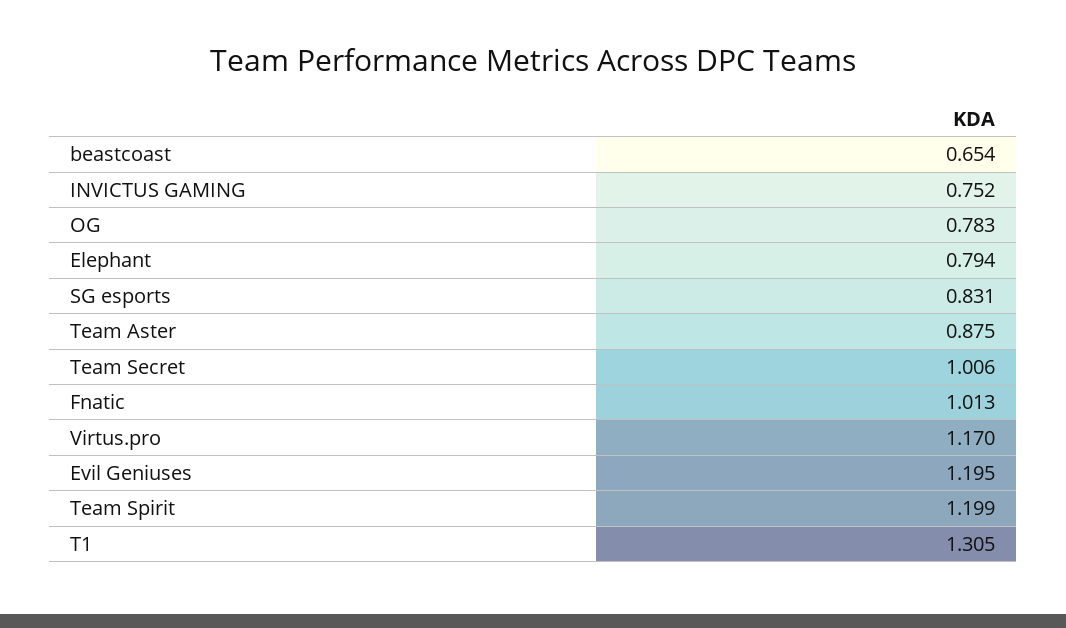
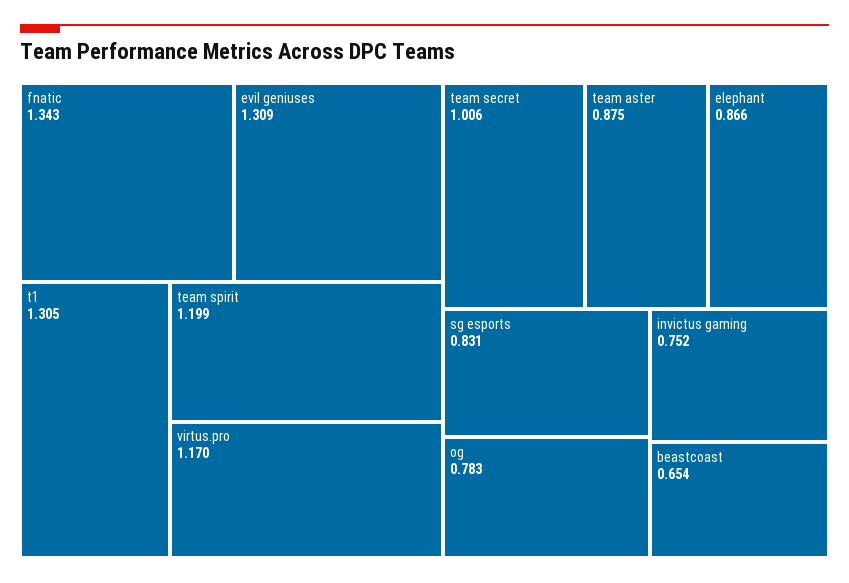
Elephant: 0.794 -> 0.866
Fnatic: 1.013 -> 1.343
Evil Geniuses: 1.195 -> 1.309

